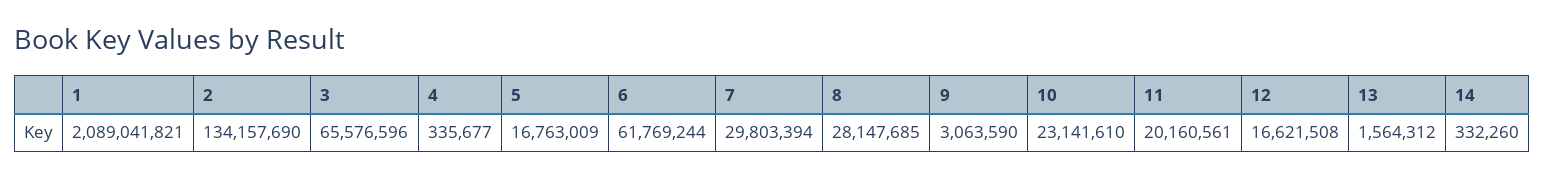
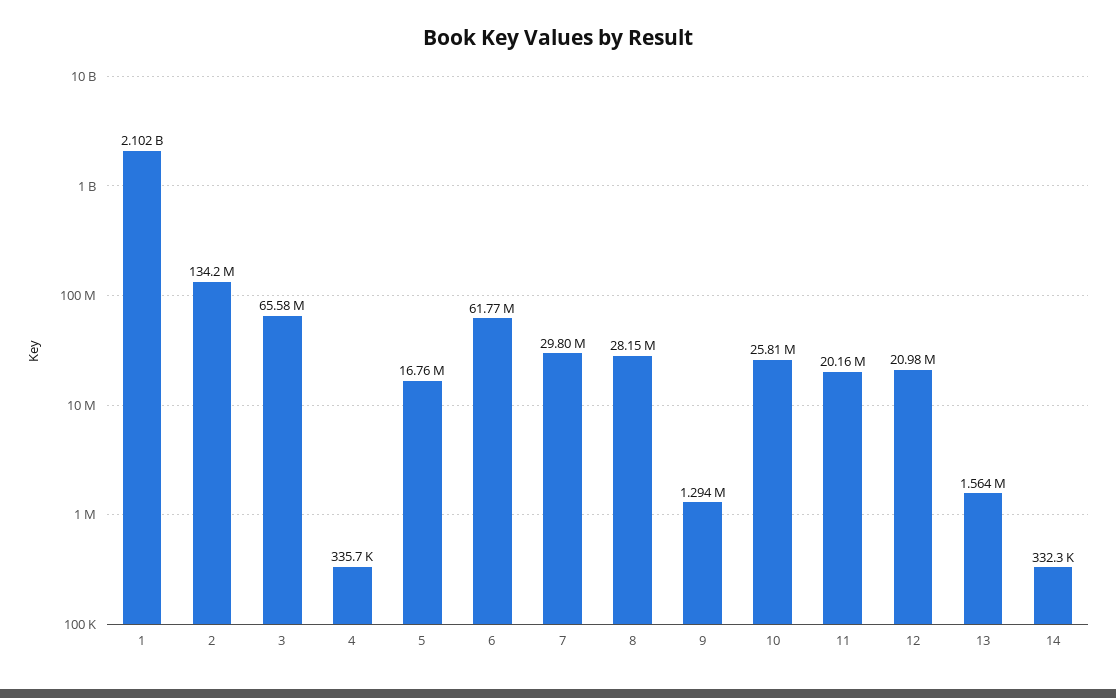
1: 2089041821 -> 2102000000
9: 3063590 -> 1294000
10: 23141610 -> 25810000
12: 16621508 -> 20980000

